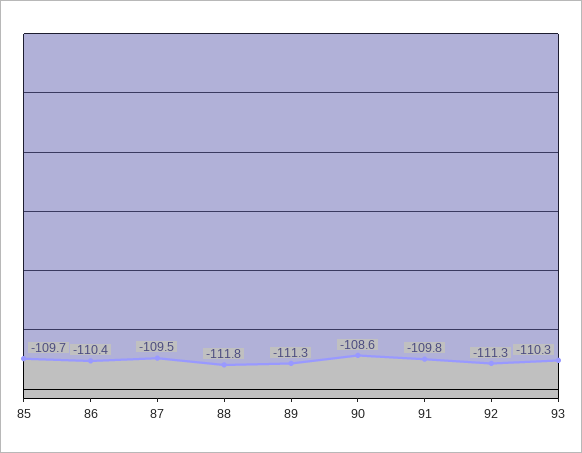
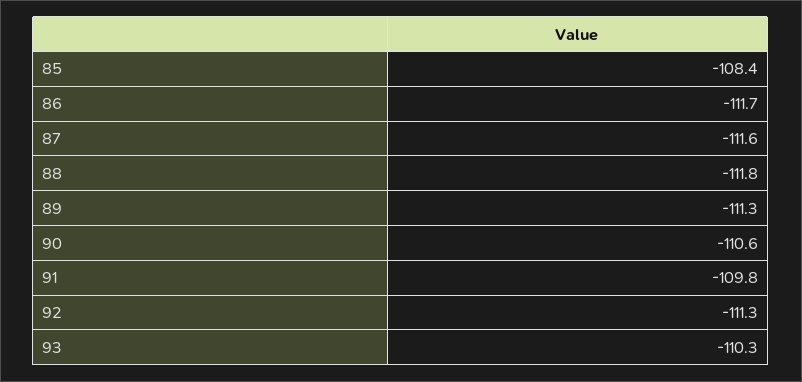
85: -109.7 -> -108.4
86: -110.4 -> -111.7
87: -109.5 -> -111.6
90: -108.6 -> -110.6

